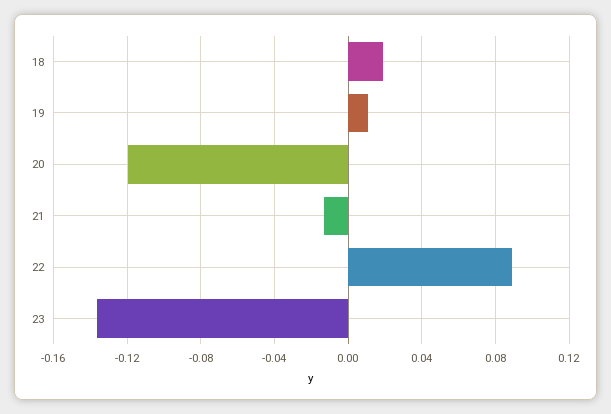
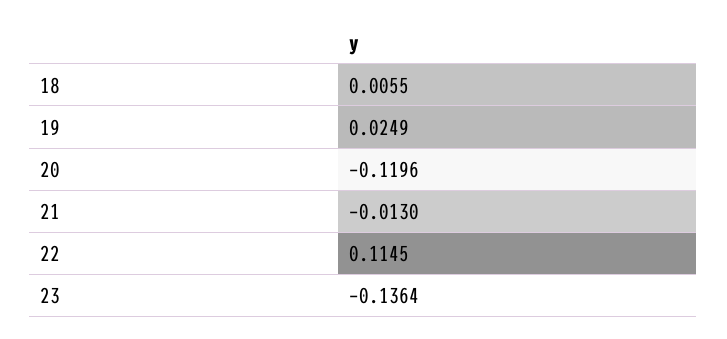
18: 0.02 -> 0.0055
19: 0.01 -> 0.0249
22: 0.09 -> 0.1145

